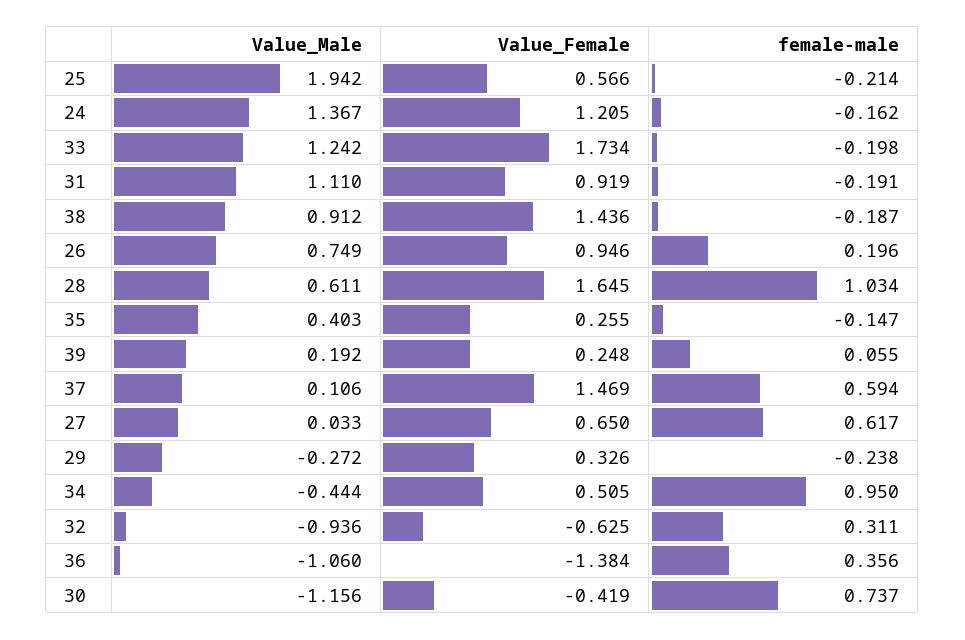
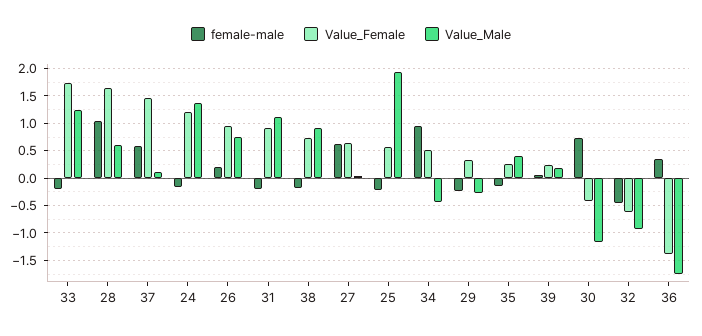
Value_Female, 38: 1.436 -> 0.75
female-male, 32: 0.311 -> -0.5
Value_Male, 36: -1.06 -> -1.75

